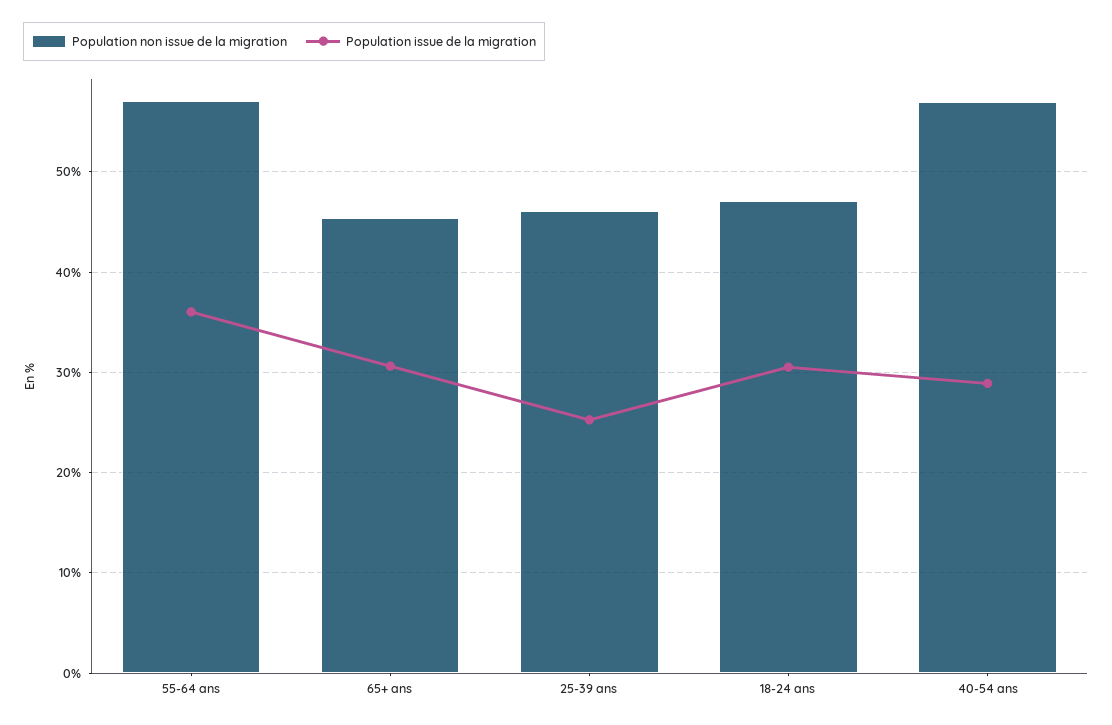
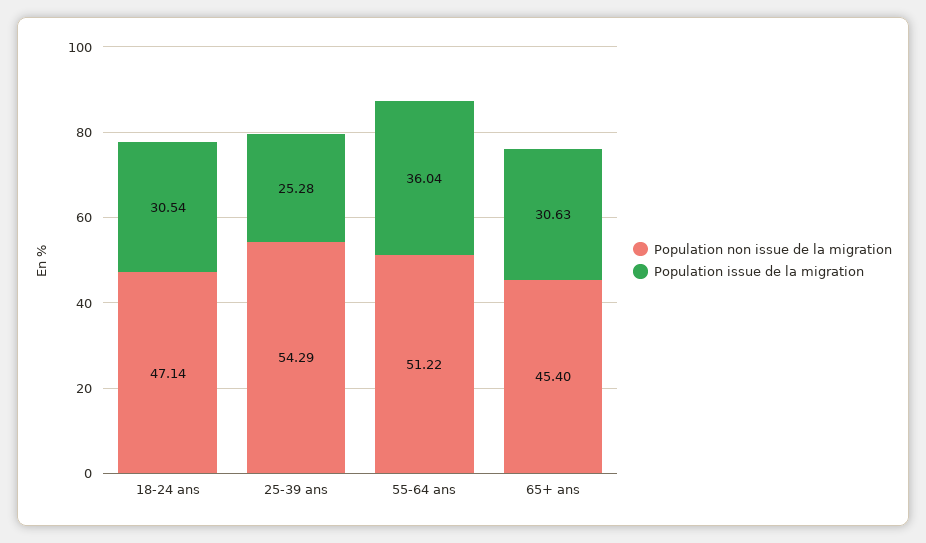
Population non issue de la migration, 55-64 ans: 57 -> 51.22
Population non issue de la migration, 25-39 ans: 46 -> 54.29
Population non issue de la migration, 40-54 ans: 57 -> none
Population issue de la migration, 40-54 ans: 29 -> none

